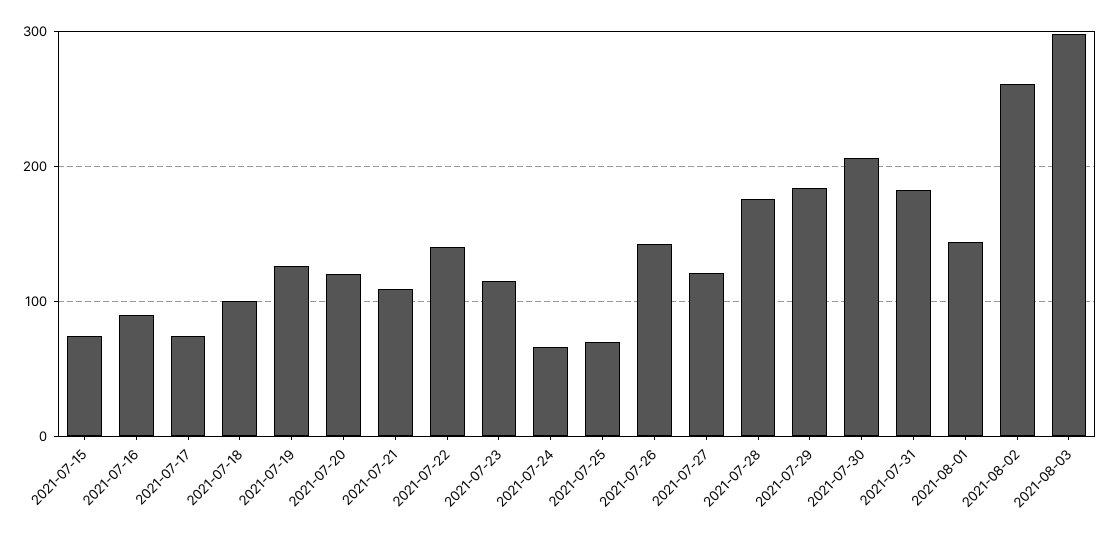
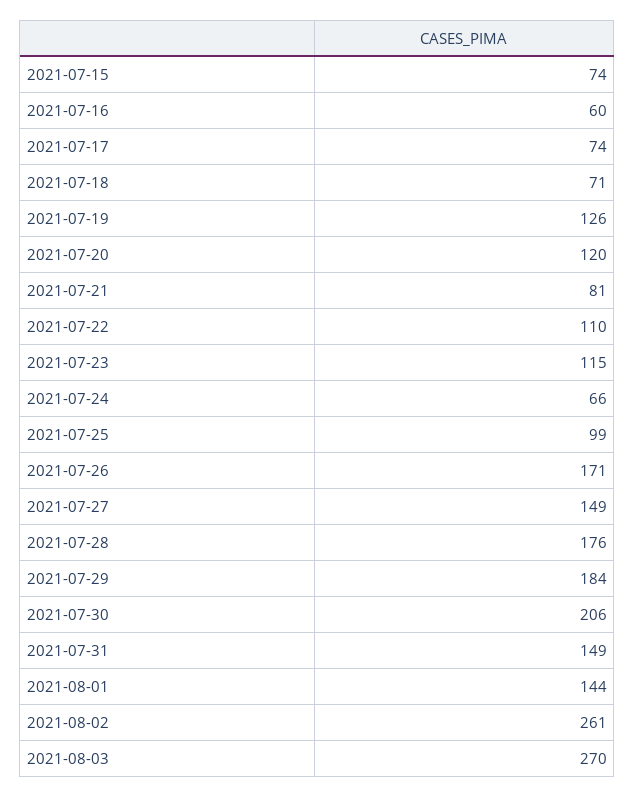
2021-07-16: 90 -> 60
2021-07-18: 100 -> 71
2021-07-21: 110 -> 81
2021-07-22: 140 -> 110
2021-07-25: 70 -> 99
2021-07-26: 140 -> 171
2021-07-27: 120 -> 149
2021-07-31: 180 -> 149
2021-08-03: 300 -> 270

